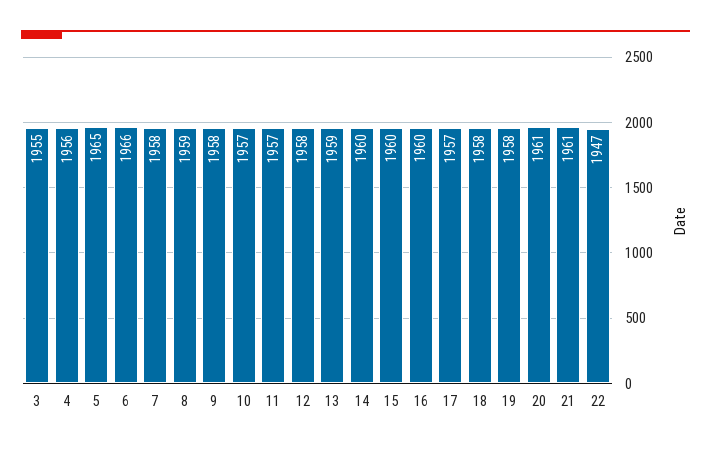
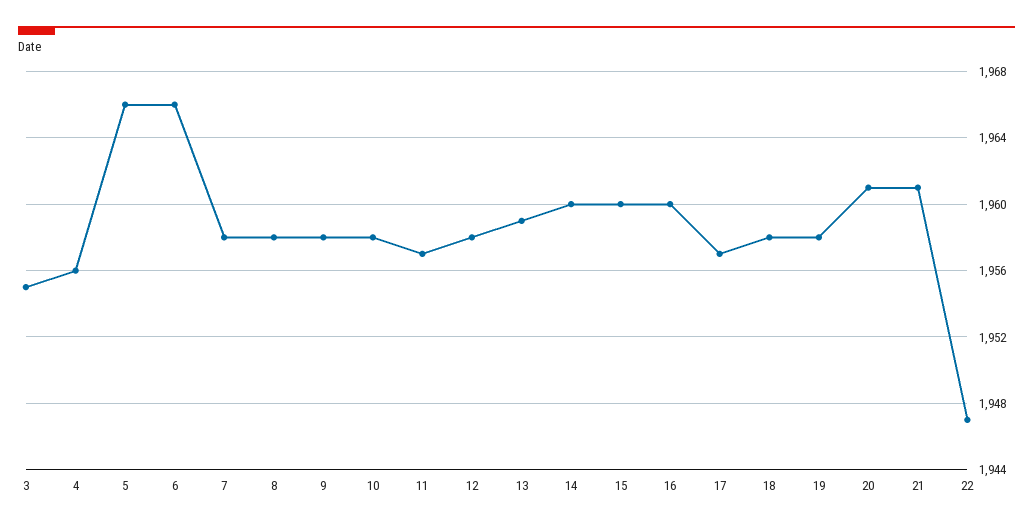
5: 1965 -> 1966
8: 1959 -> 1958
10: 1957 -> 1958

